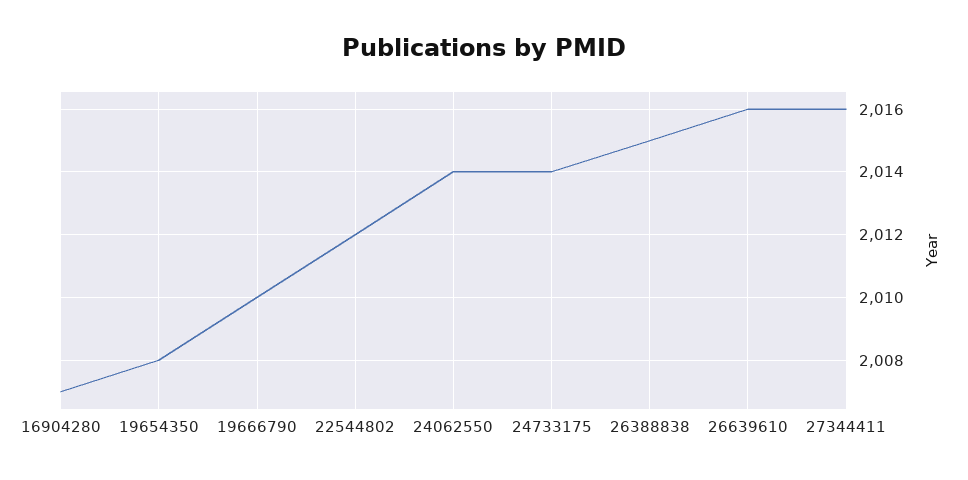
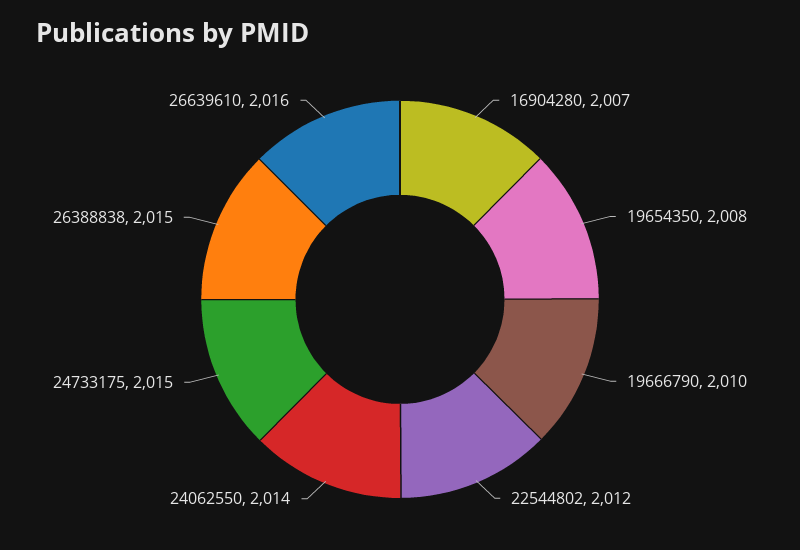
24733175: 2014 -> 2015
27344411: 2016 -> none

